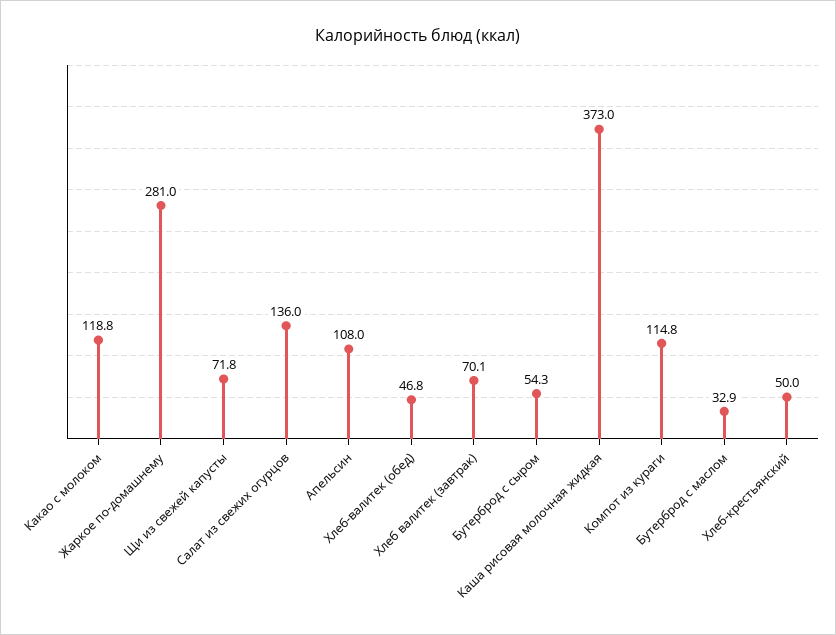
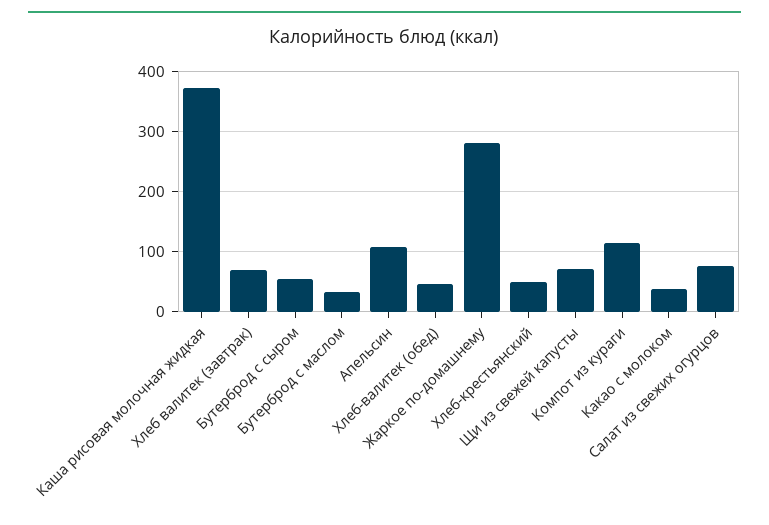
Какао с молоком: 118.8 -> 40
Салат из свежих огурцов: 136 -> 80

